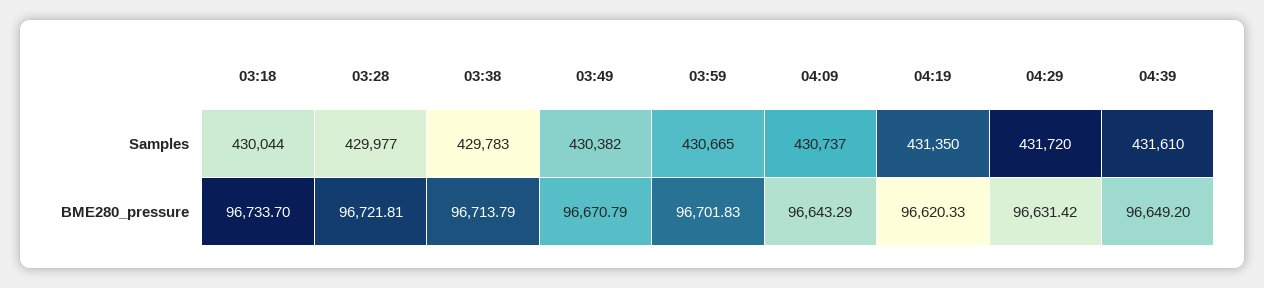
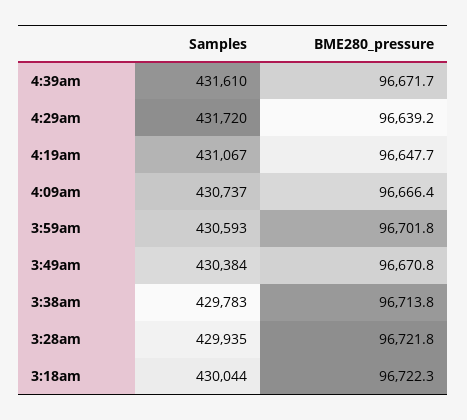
03:28, Samples: 429977 -> 429935
03:49, Samples: 430382 -> 430384
03:59, Samples: 430665 -> 430593
04:19, Samples: 431350 -> 431067
03:18, BME280_pressure: 96733.7 -> 96722.3
04:09, BME280_pressure: 96643.29 -> 96666.4
04:19, BME280_pressure: 96620.33 -> 96647.7
04:29, BME280_pressure: 96631.42 -> 96639.2
04:39, BME280_pressure: 96649.2 -> 96671.7

